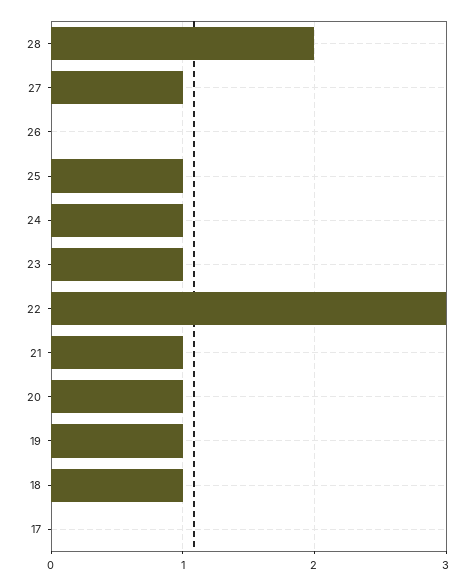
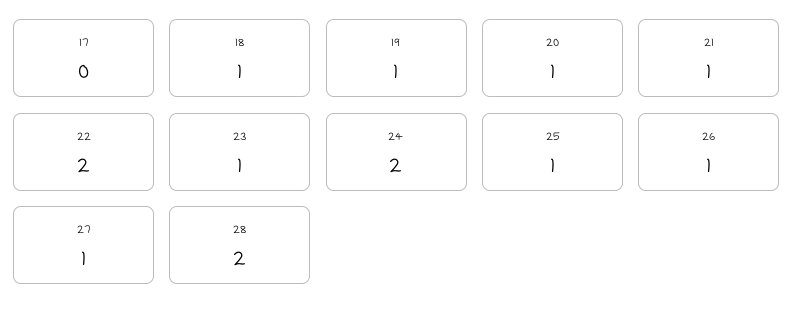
26: 0 -> 1
24: 1 -> 2
22: 3 -> 2

